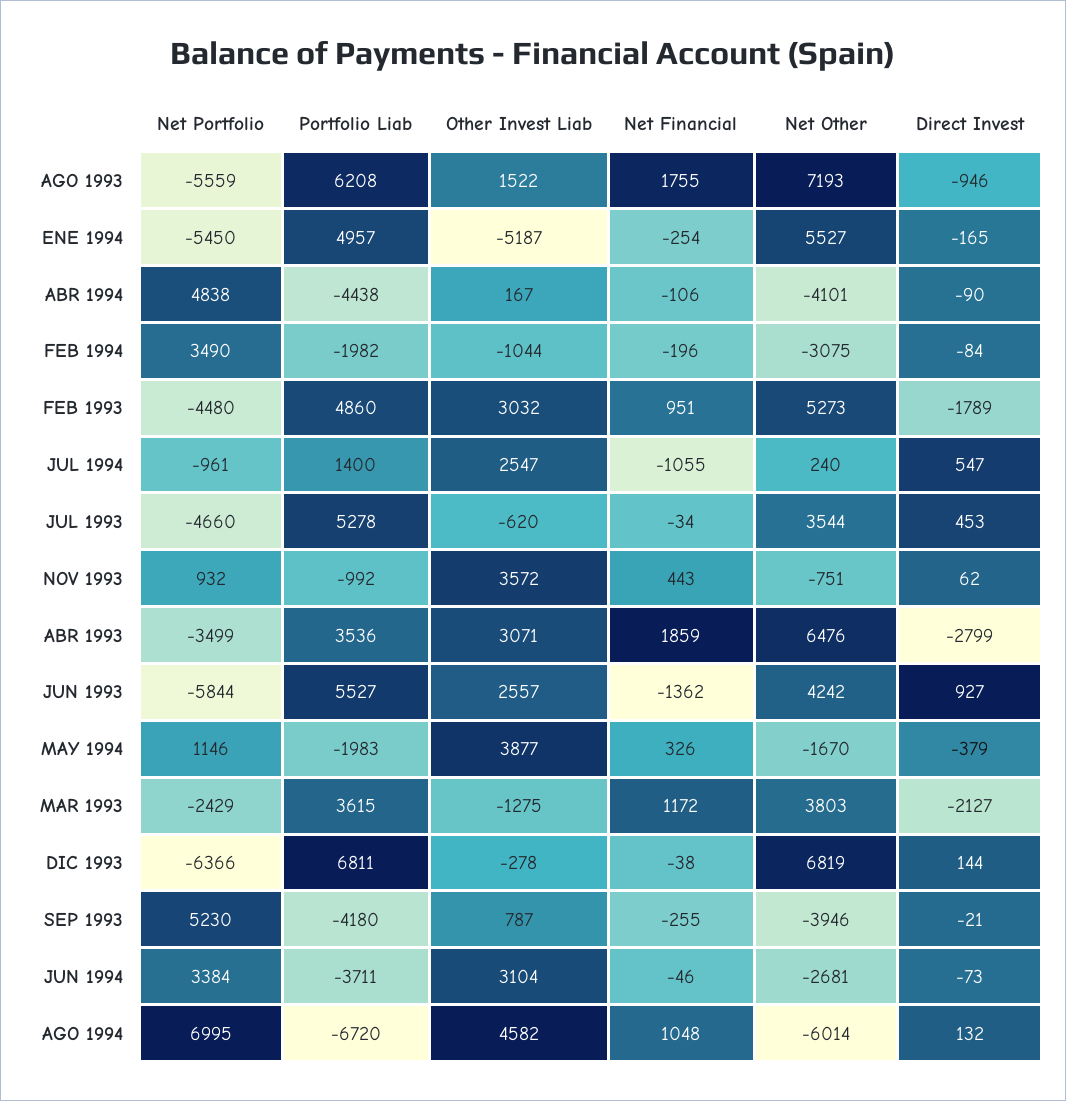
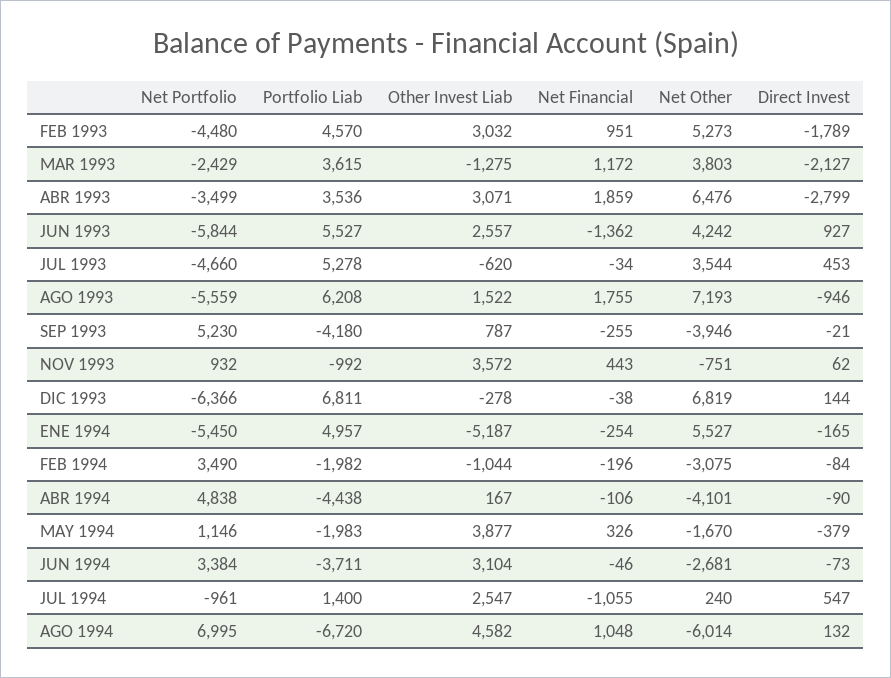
Portfolio Liab, FEB 1993: 4860 -> 4570

